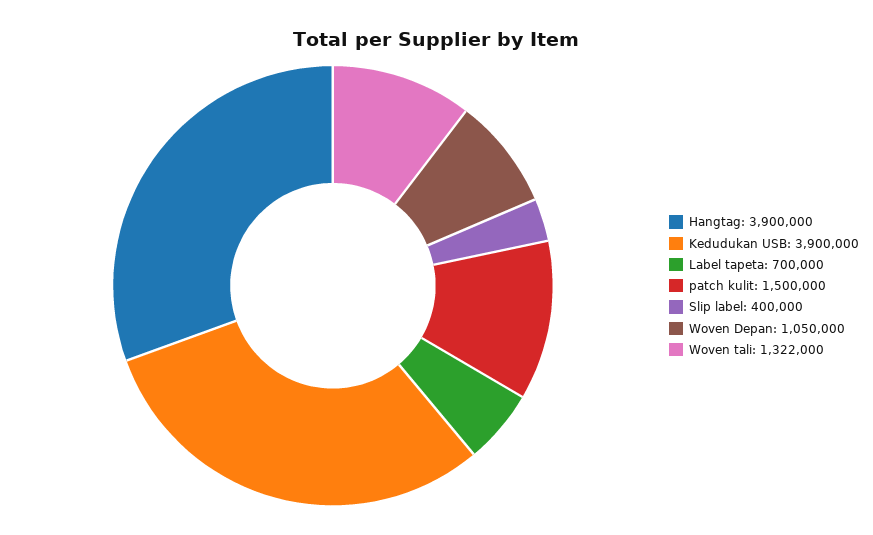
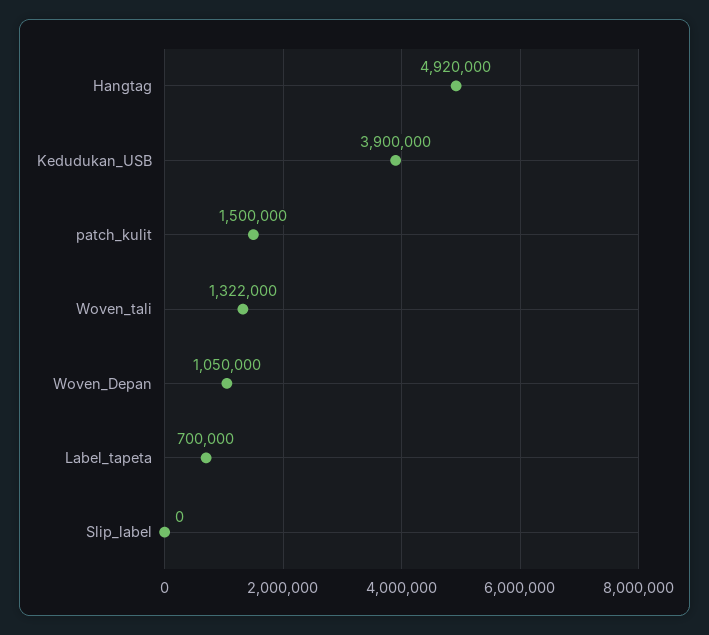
Hangtag: 3900000 -> 4920000
Slip label: 400000 -> 0

